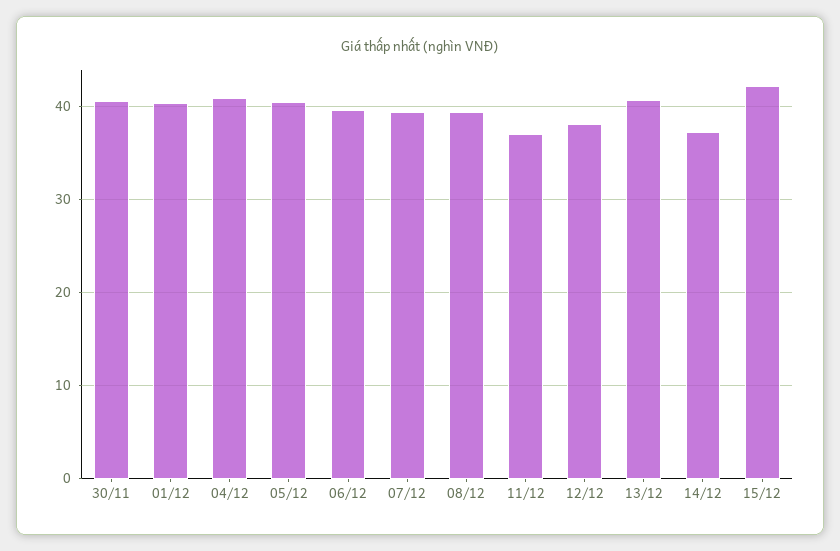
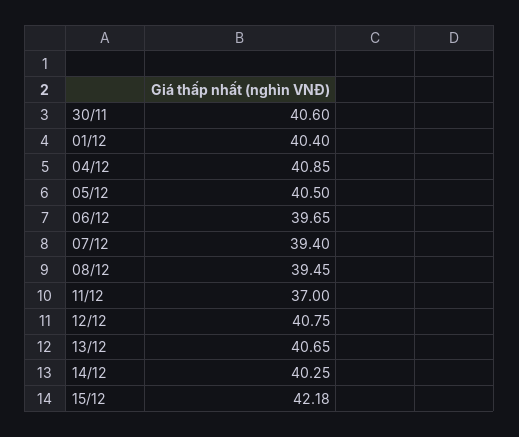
12/12: 38 -> 40.75
14/12: 37 -> 40.25

